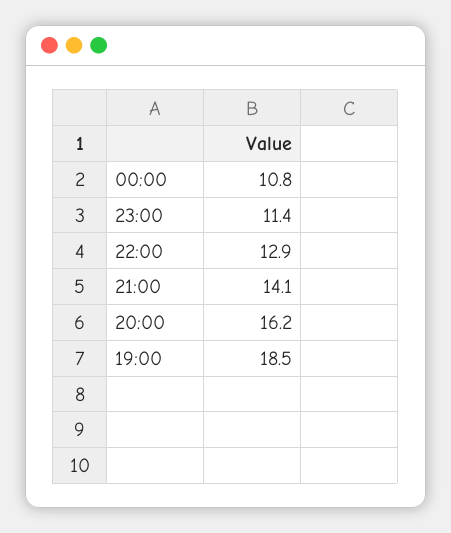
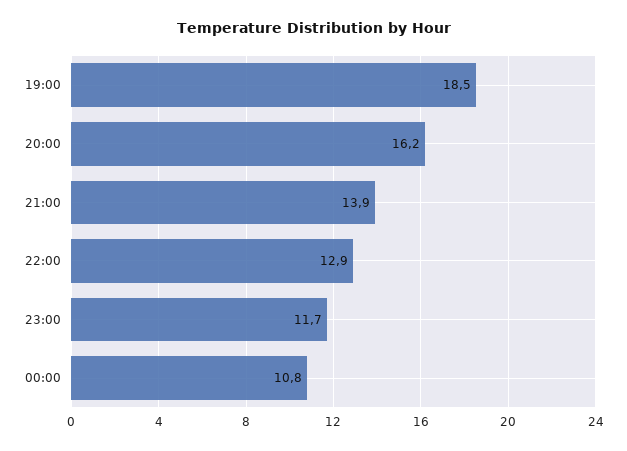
23:00: 11.4 -> 11.7
21:00: 14.1 -> 13.9

